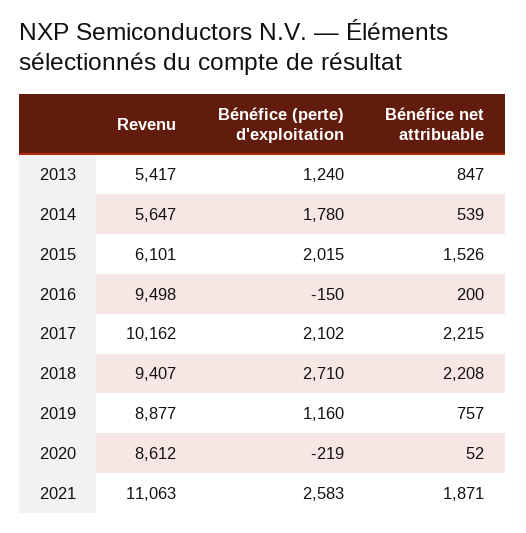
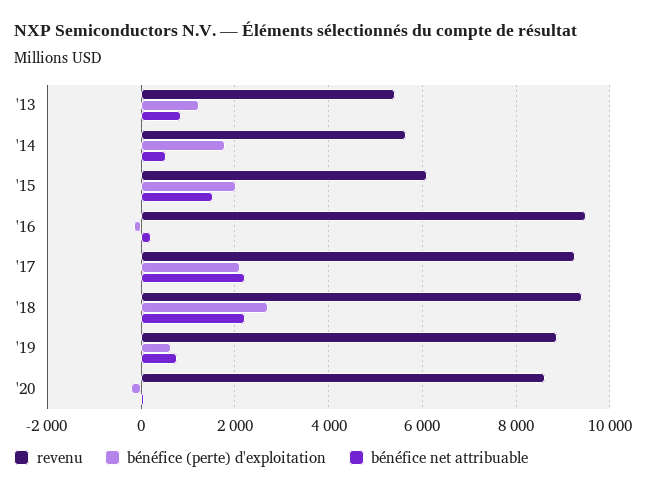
Revenu, 2017: 10162 -> 9200
Bénéfice (perte) d'exploitation, 2019: 1160 -> 600
Revenu, 2021: 11063 -> none
Bénéfice (perte) d'exploitation, 2021: 2583 -> none
Bénéfice net attribuable, 2021: 1871 -> none

